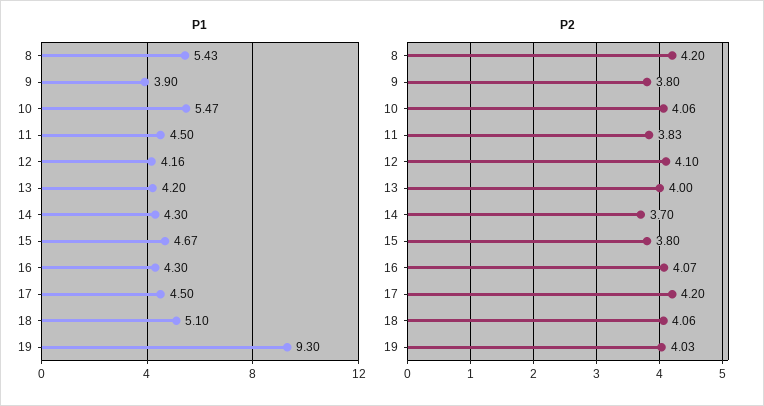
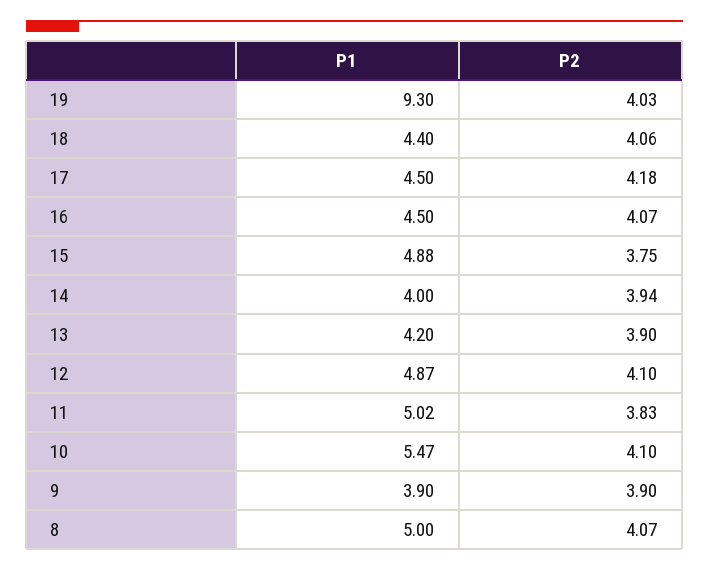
P1, 8: 5.43 -> 5
P1, 11: 4.5 -> 5.02
P1, 12: 4.16 -> 4.87
P1, 14: 4.3 -> 4
P1, 15: 4.67 -> 4.88
P1, 16: 4.3 -> 4.5
P1, 18: 5.1 -> 4.4
P2, 8: 4.2 -> 4.07
P2, 9: 3.8 -> 3.9
P2, 10: 4.06 -> 4.1
P2, 13: 4 -> 3.9
P2, 14: 3.7 -> 3.94
P2, 15: 3.8 -> 3.75
P2, 17: 4.2 -> 4.18

